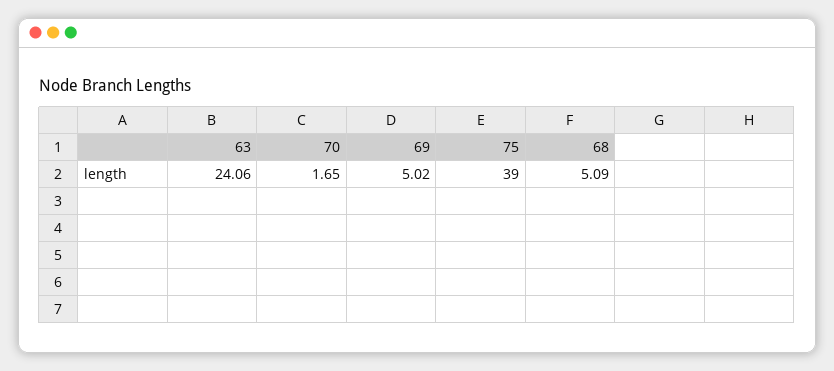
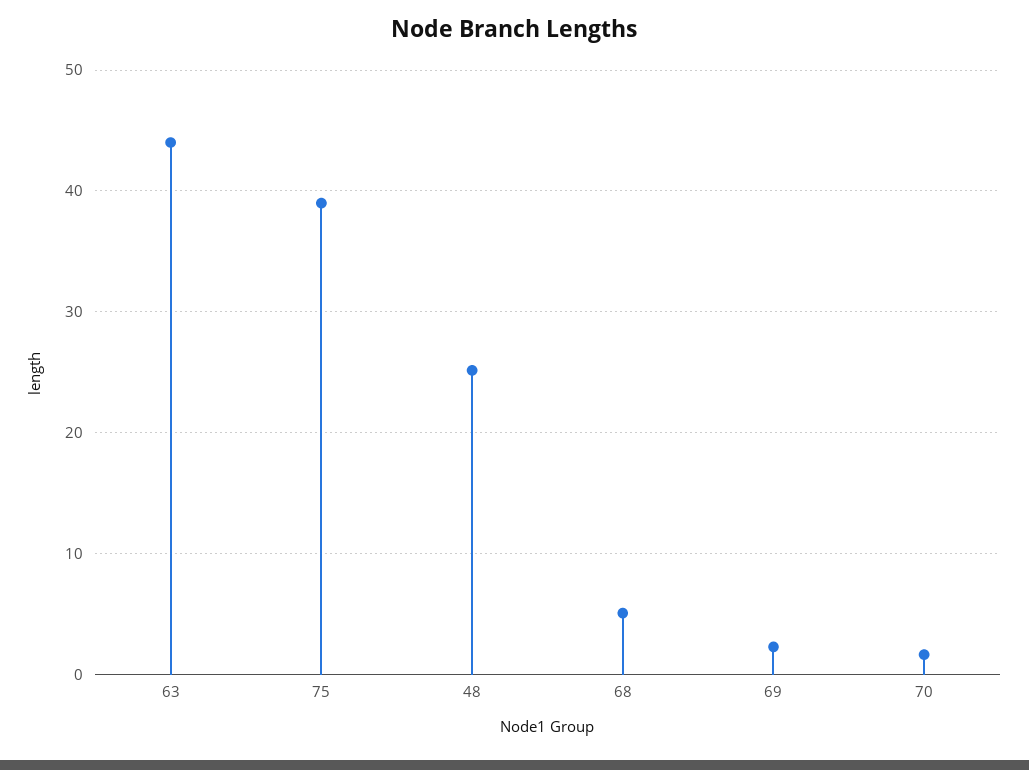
63: 24.06 -> 44
69: 5.02 -> 2
48: none -> 25

